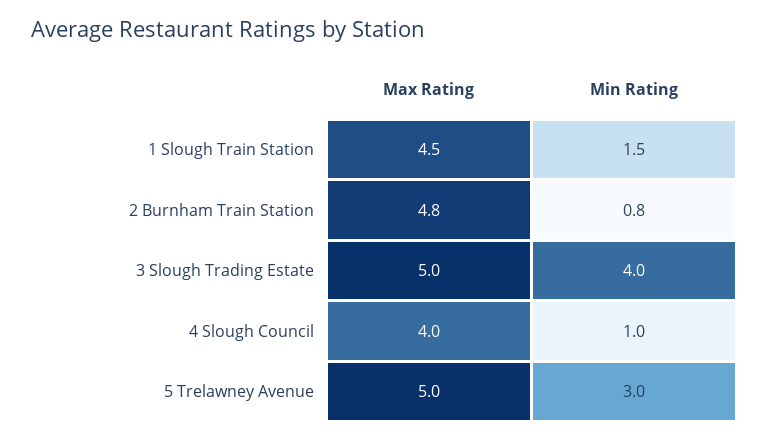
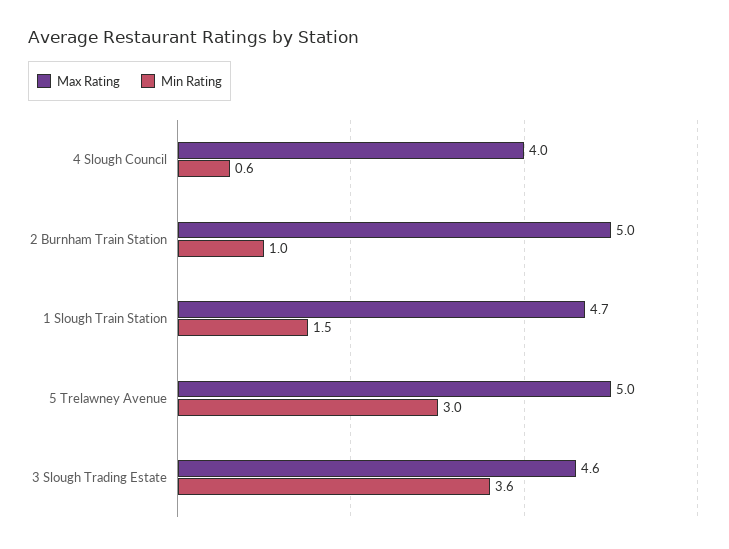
Max Rating, 1 Slough Train Station: 4.5 -> 4.7
Max Rating, 2 Burnham Train Station: 4.8 -> 5
Min Rating, 2 Burnham Train Station: 0.8 -> 1
Max Rating, 3 Slough Trading Estate: 5 -> 4.6
Min Rating, 3 Slough Trading Estate: 4 -> 3.6
Min Rating, 4 Slough Council: 1 -> 0.6

